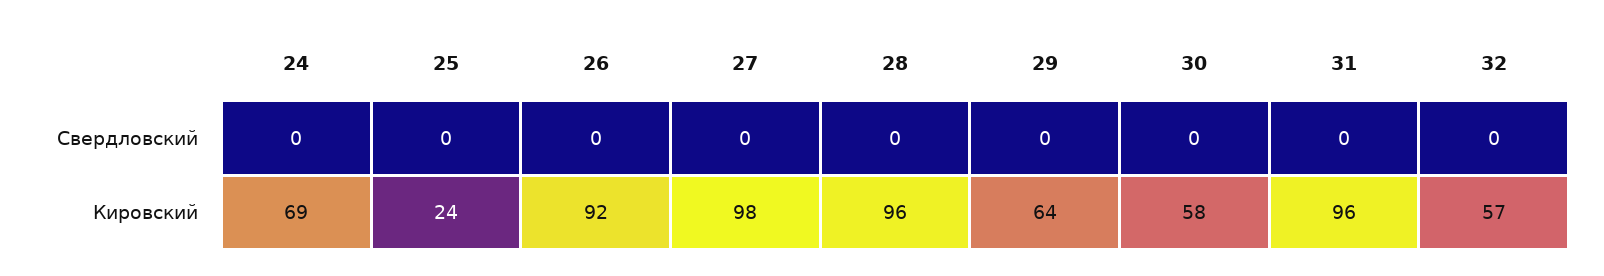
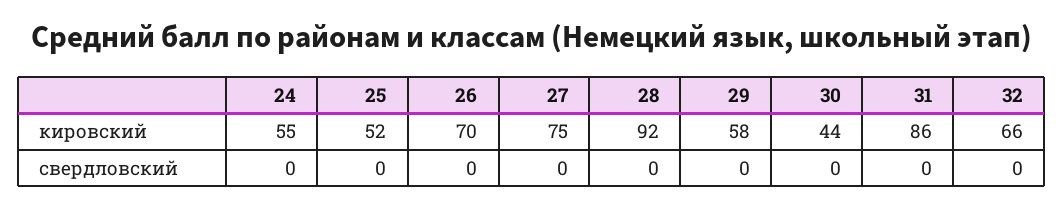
24, Кировский: 69 -> 55
25, Кировский: 24 -> 52
26, Кировский: 92 -> 70
27, Кировский: 98 -> 75
28, Кировский: 96 -> 92
29, Кировский: 64 -> 58
30, Кировский: 58 -> 44
31, Кировский: 96 -> 86
32, Кировский: 57 -> 66

